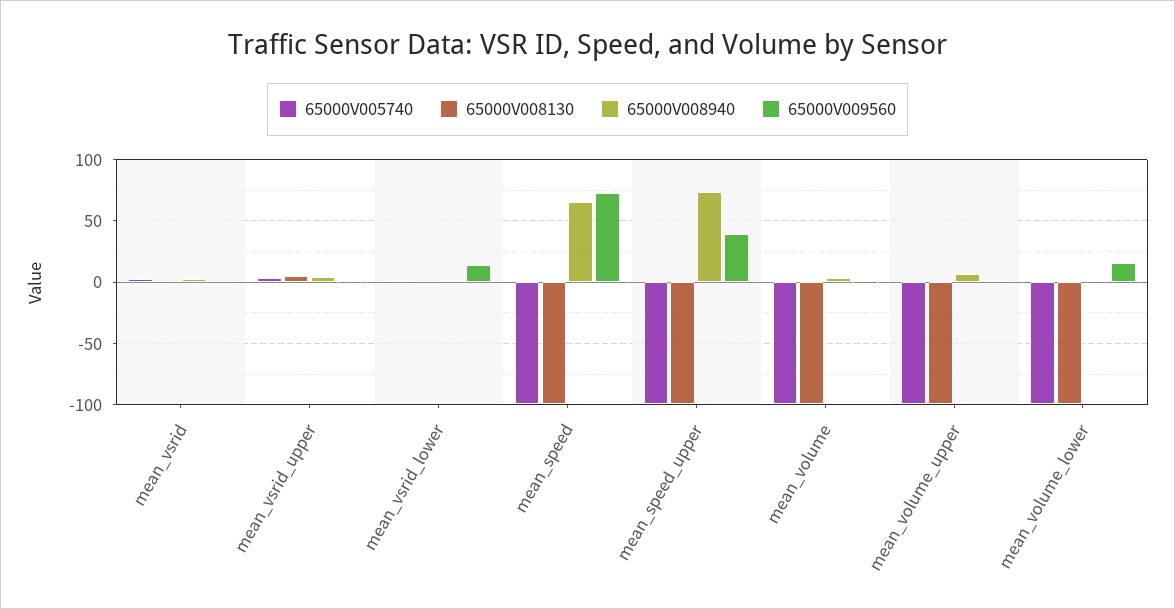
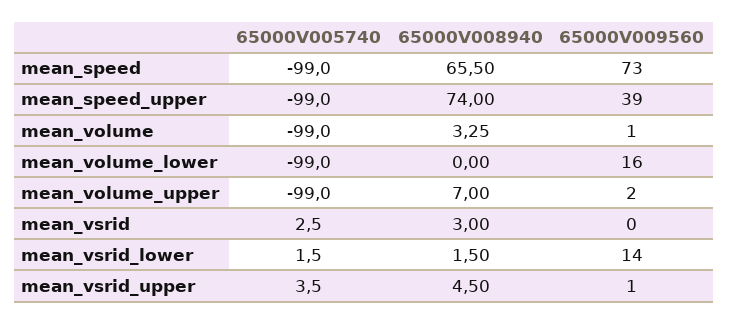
65000V008130, mean_vsrid: 0 -> none
65000V008130, mean_vsrid_upper: 5 -> none
65000V008130, mean_vsrid_lower: 0 -> none
65000V008130, mean_speed: -100 -> none
65000V008130, mean_speed_upper: -100 -> none
65000V008130, mean_volume: -100 -> none
65000V008130, mean_volume_upper: -100 -> none
65000V008130, mean_volume_lower: -100 -> none

